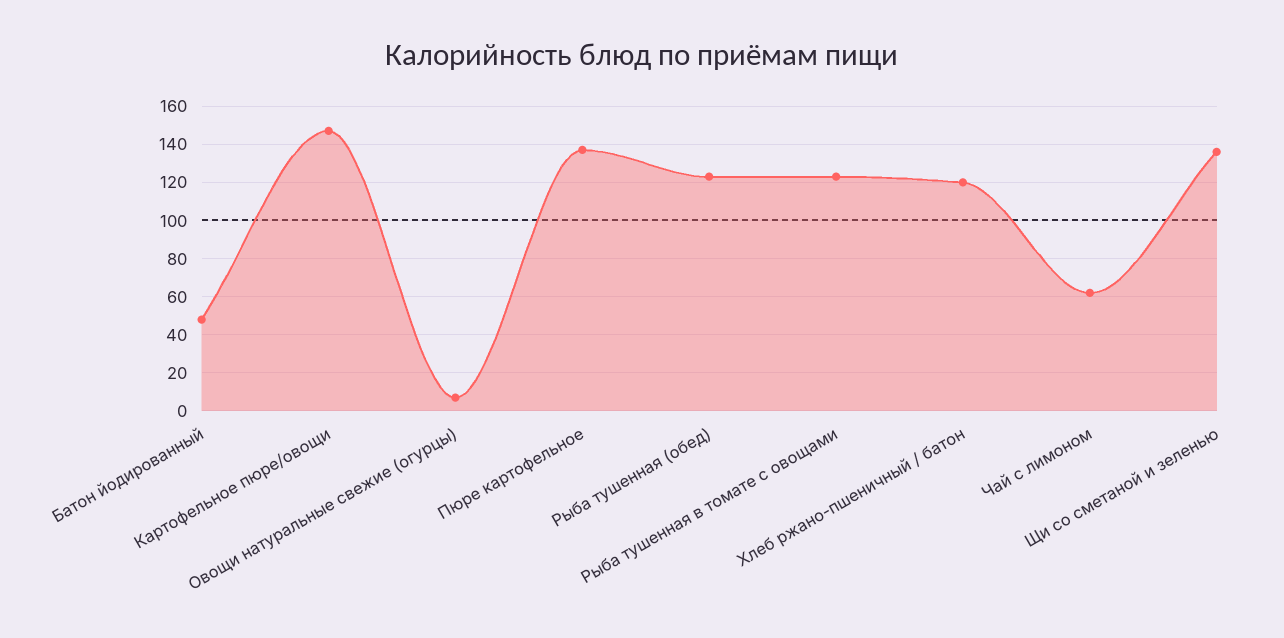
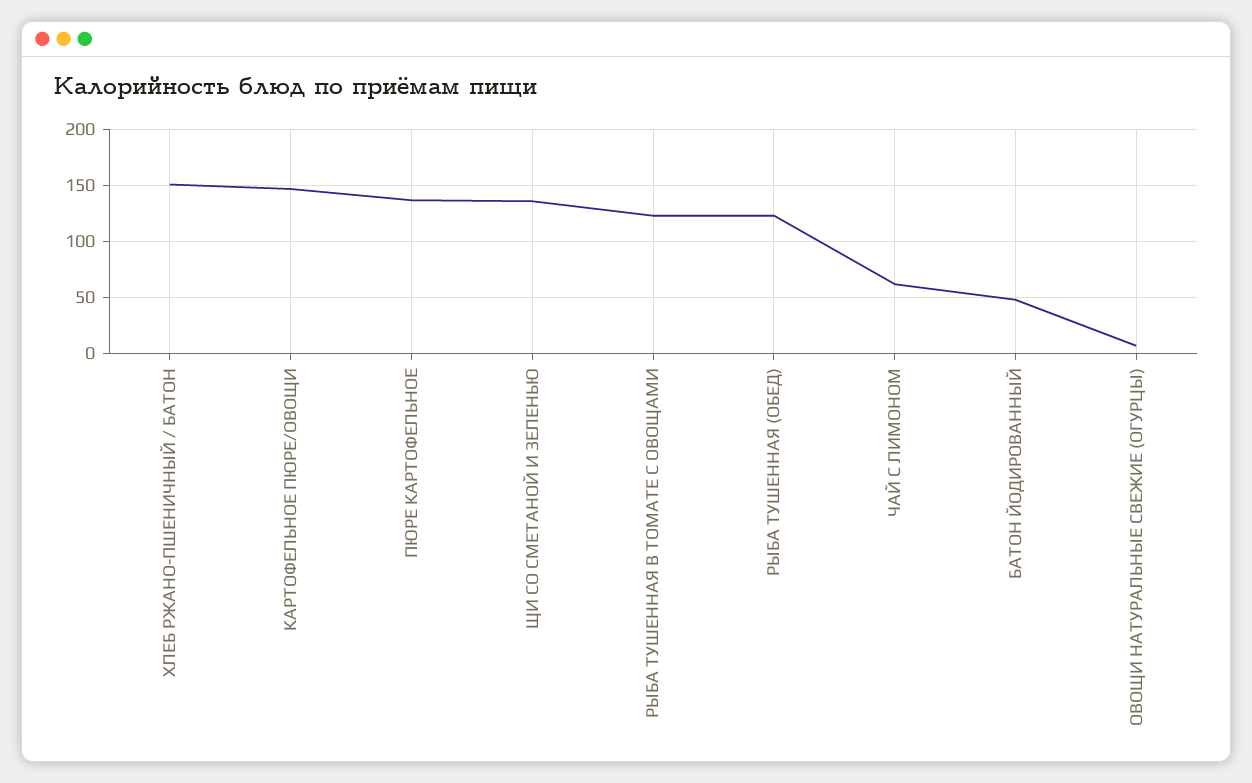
Хлеб ржано-пшеничный / батон: 120 -> 150

